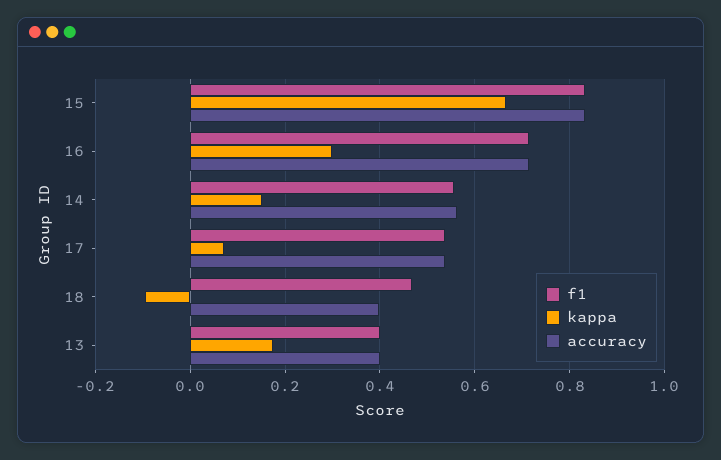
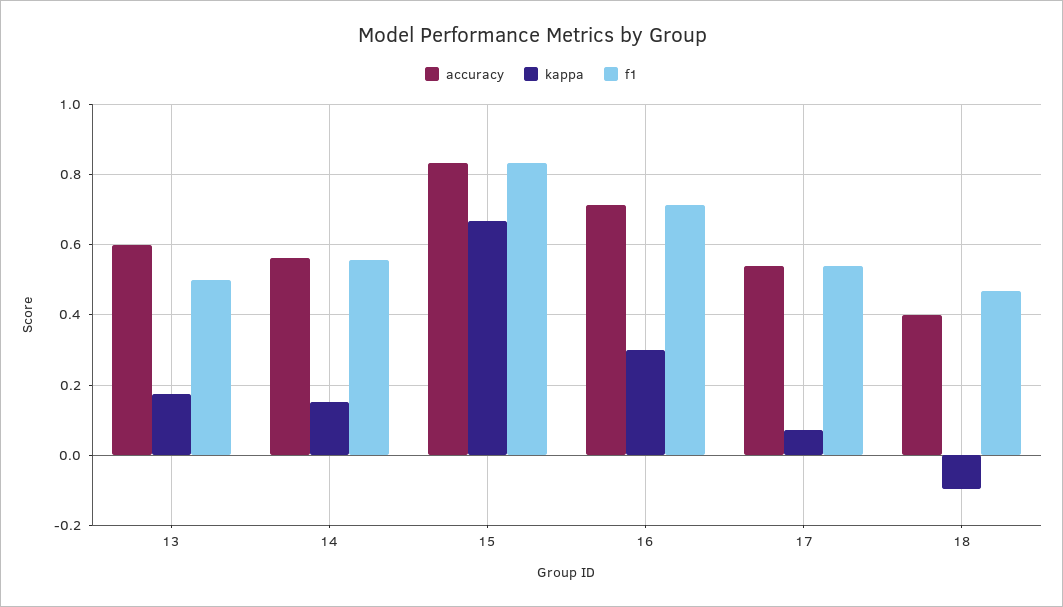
f1, 13: 0.4 -> 0.5
accuracy, 13: 0.4 -> 0.6

